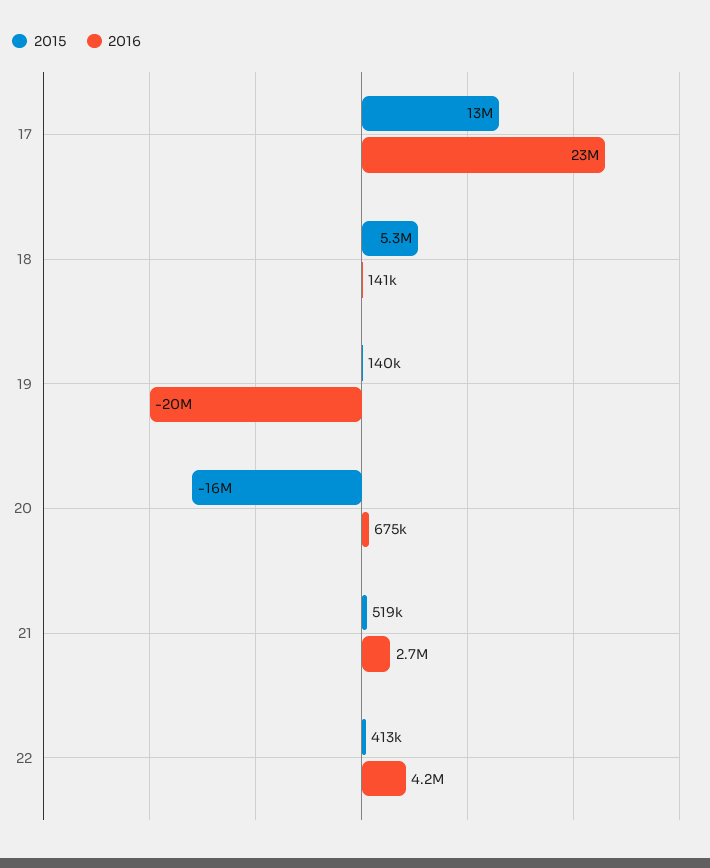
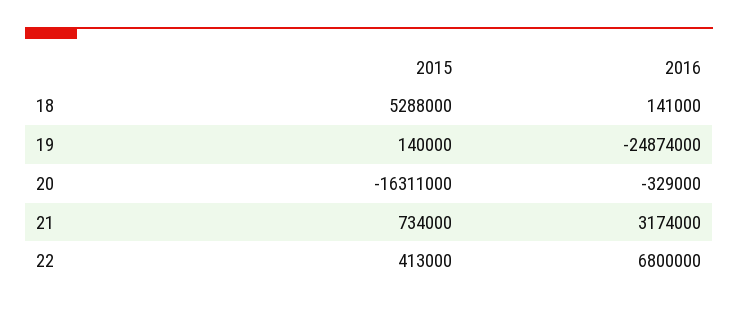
2015, 17: 13000000 -> none
2016, 17: 23000000 -> none
2016, 19: -20000000 -> -24874000
2016, 20: 675000 -> -329000
2015, 21: 519000 -> 734000
2016, 21: 2700000 -> 3174000
2016, 22: 4200000 -> 6800000

